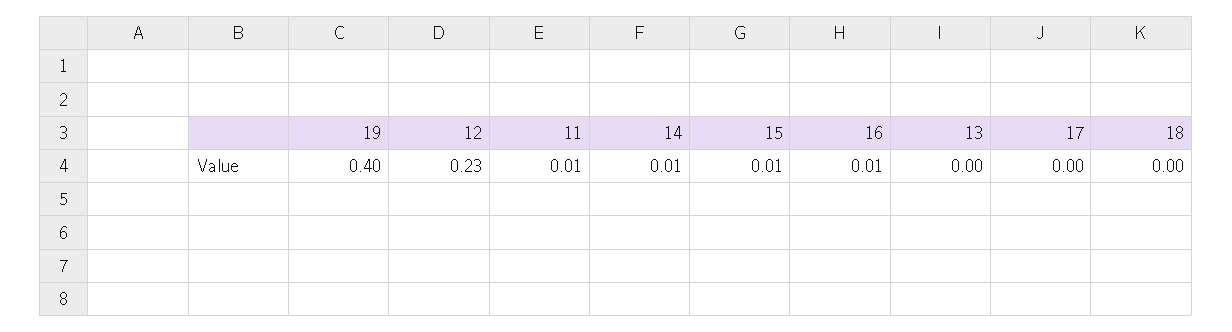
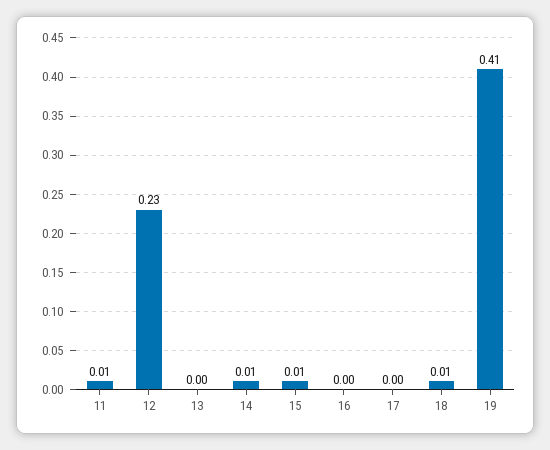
19: 0.4 -> 0.41
16: 0.01 -> 0
18: 0 -> 0.01

